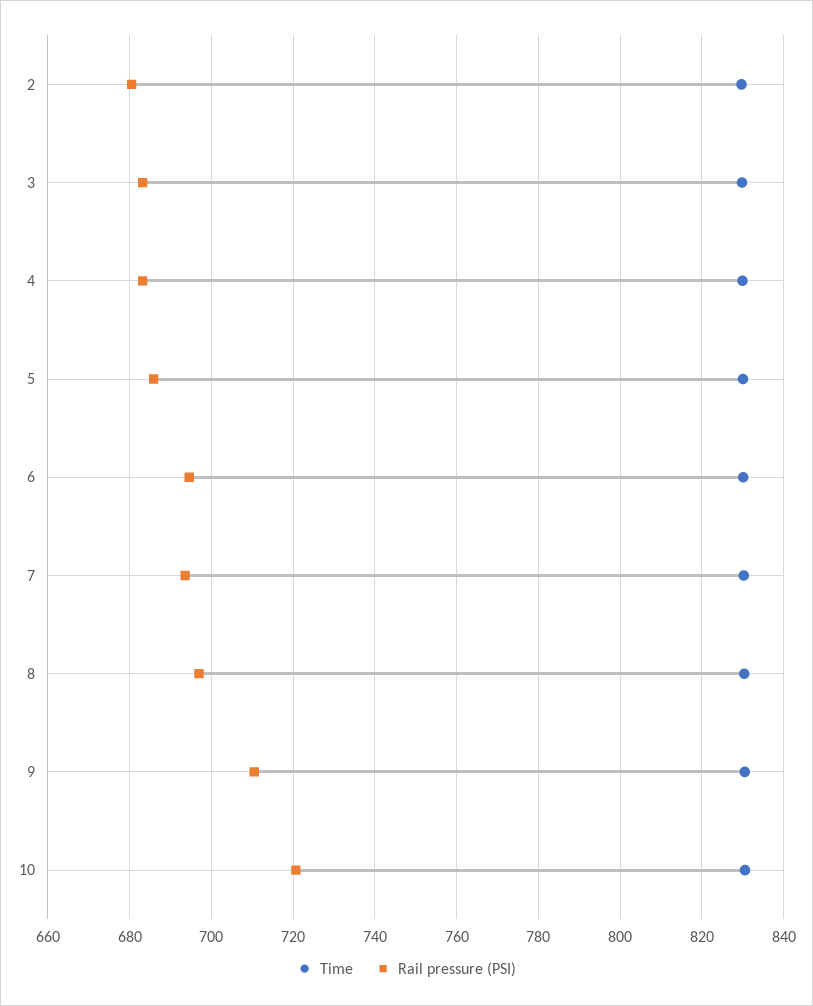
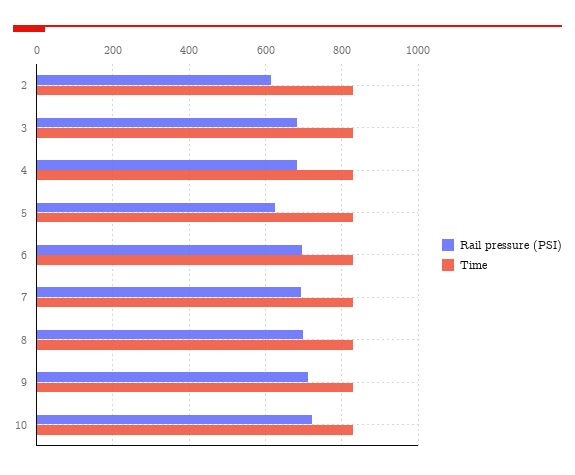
Rail pressure (PSI), 2: 680 -> 620
Rail pressure (PSI), 5: 686 -> 620

